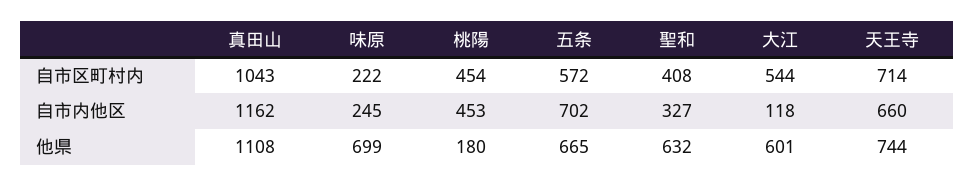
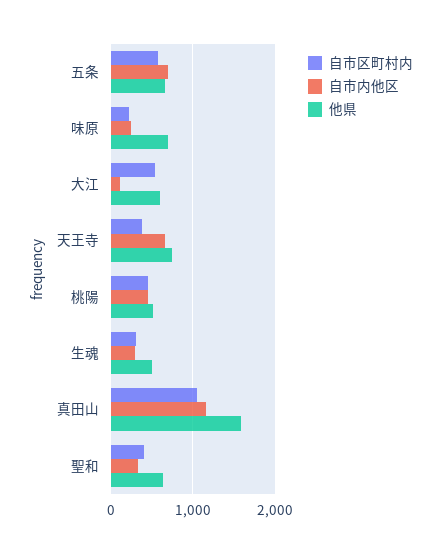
自市区町村内, 天王寺: 714 -> 400
他県, 真田山: 1108 -> 1600
他県, 桃陽: 180 -> 500
自市区町村内, 生魂: none -> 300
自市内他区, 生魂: none -> 300
他県, 生魂: none -> 500

